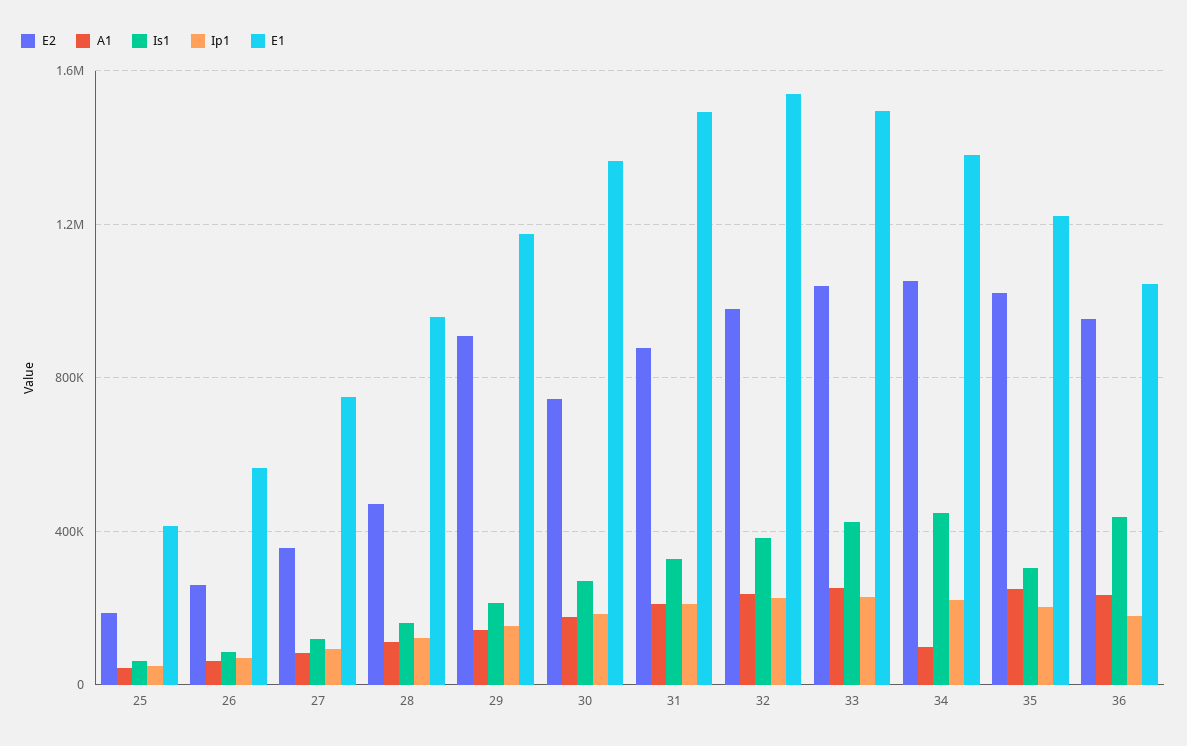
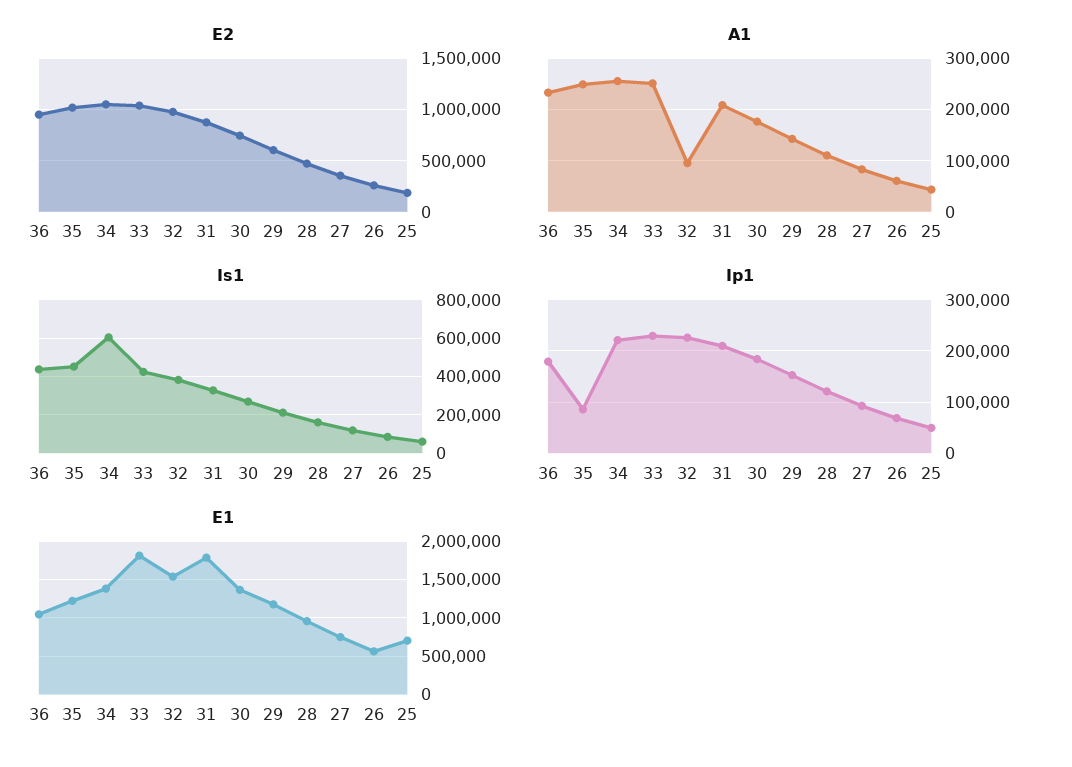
E1, 25: 400000 -> 700000
E2, 29: 900000 -> 600000
E1, 31: 1500000 -> 1800000
A1, 32: 250000 -> 100000
E1, 33: 1500000 -> 1800000
A1, 34: 100000 -> 260000
Is1, 34: 450000 -> 600000
Is1, 35: 300000 -> 450000
Ip1, 35: 200000 -> 80000

